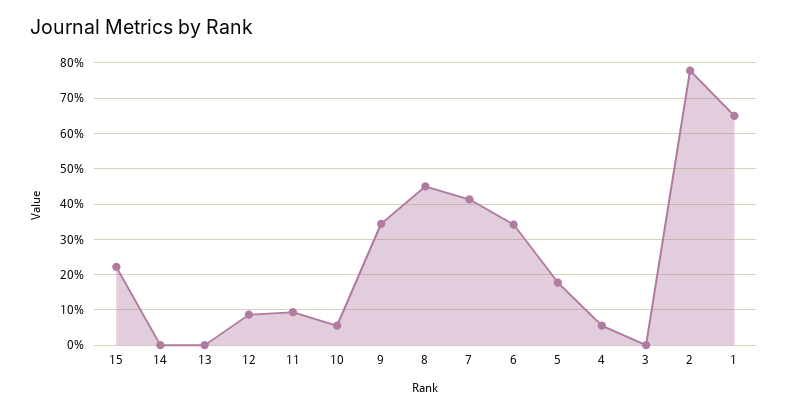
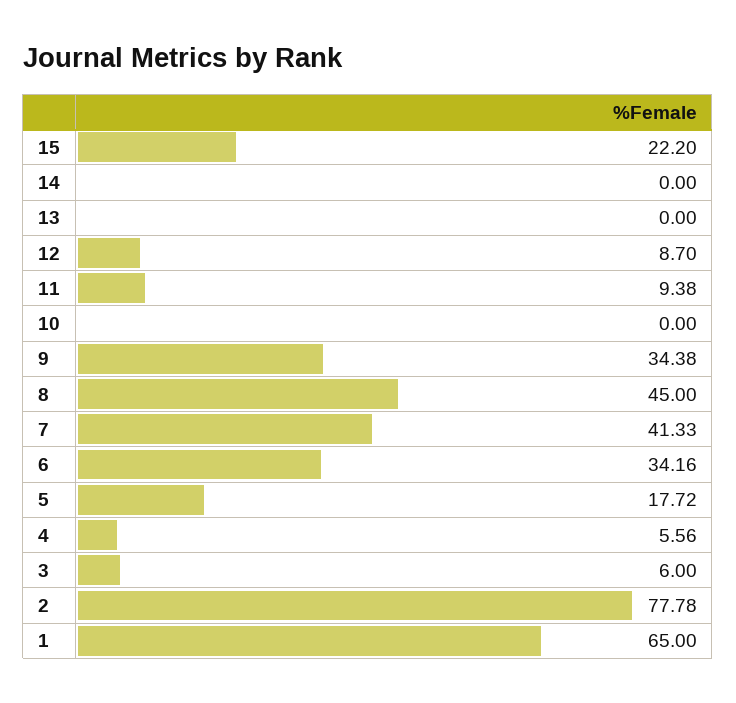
10: 6 -> 0
3: 0 -> 6

